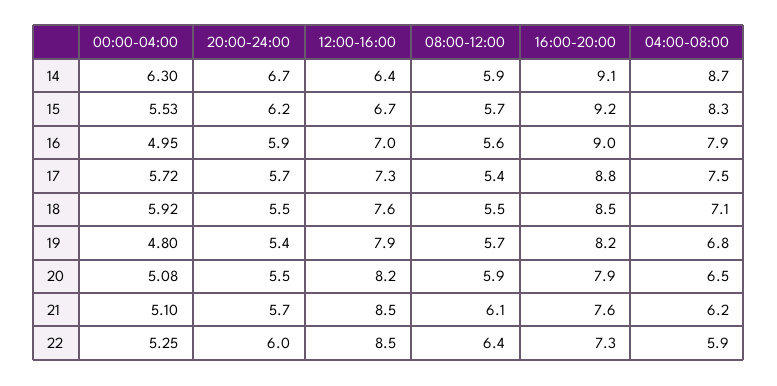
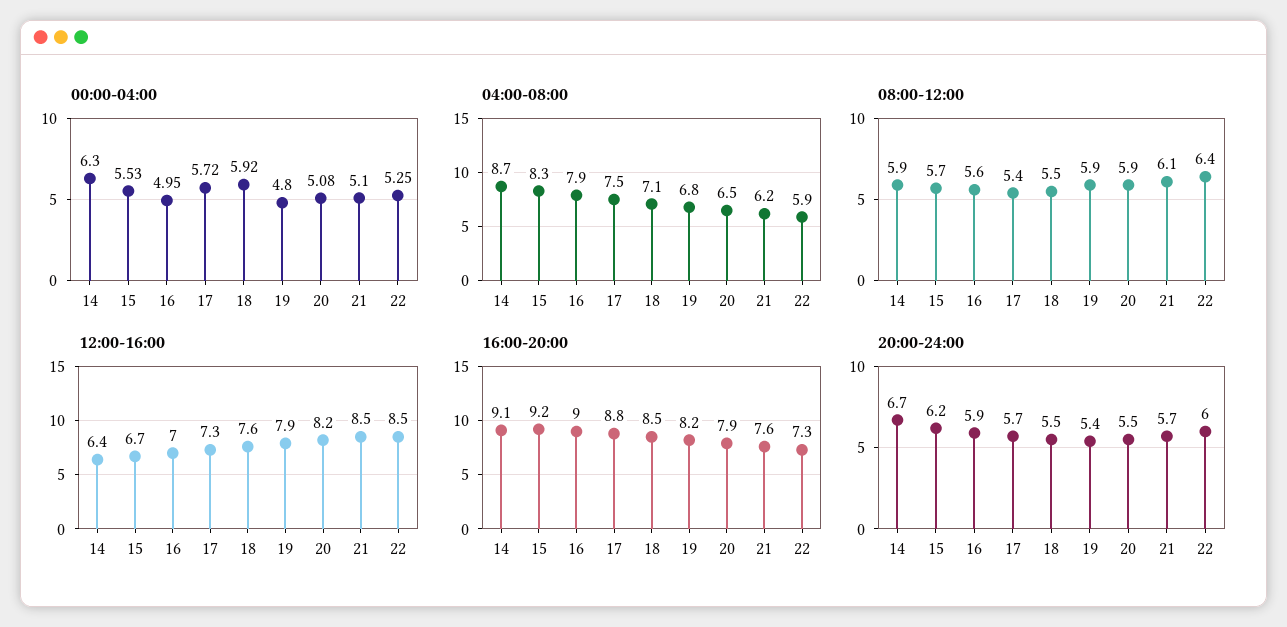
08:00-12:00, 19: 5.7 -> 5.9

